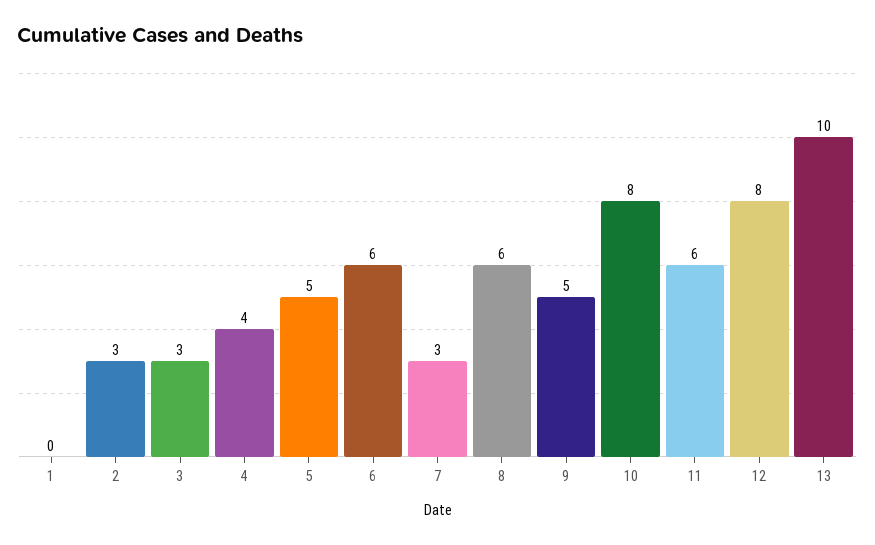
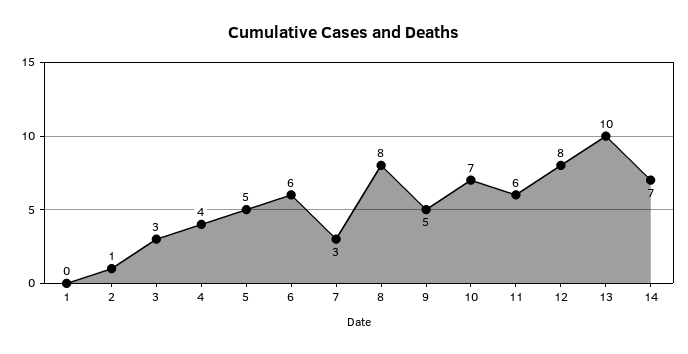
2: 3 -> 1
8: 6 -> 8
10: 8 -> 7
14: none -> 7

